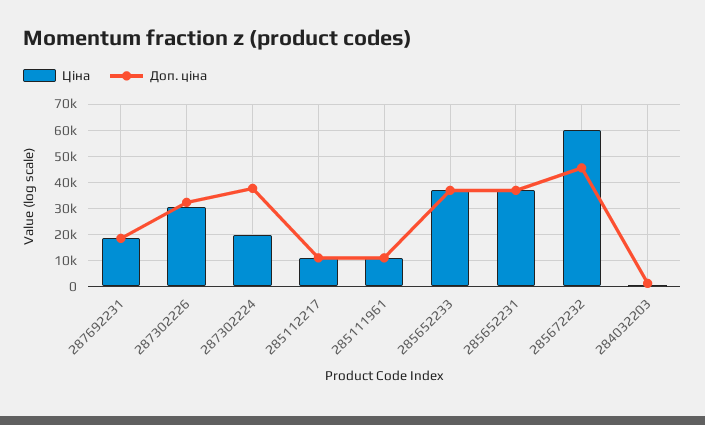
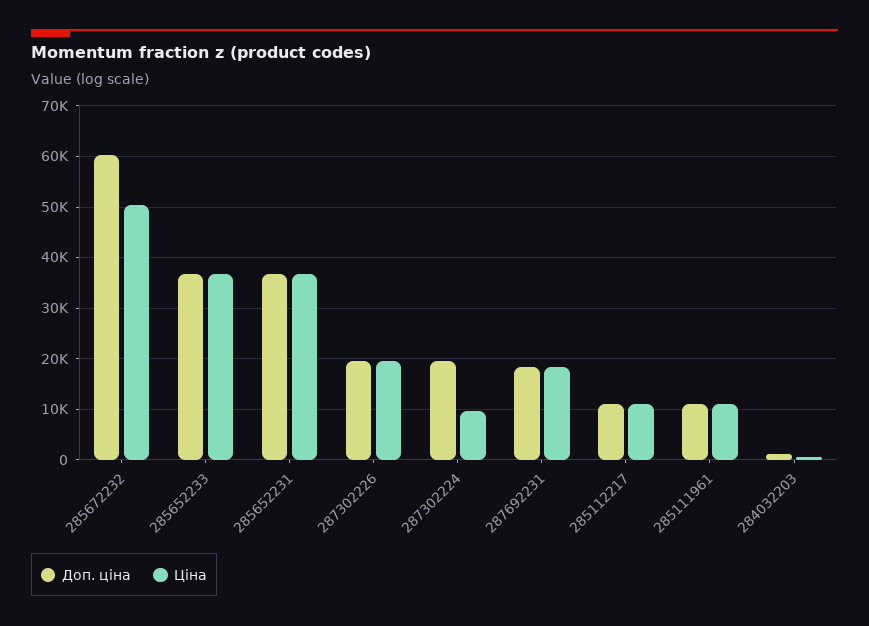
Ціна, 287302226: 30000 -> 20000
Доп. ціна, 287302226: 32500 -> 20000
Ціна, 287302224: 20000 -> 10000
Доп. ціна, 287302224: 37500 -> 20000
Ціна, 285672232: 60000 -> 50000
Доп. ціна, 285672232: 45000 -> 60000

